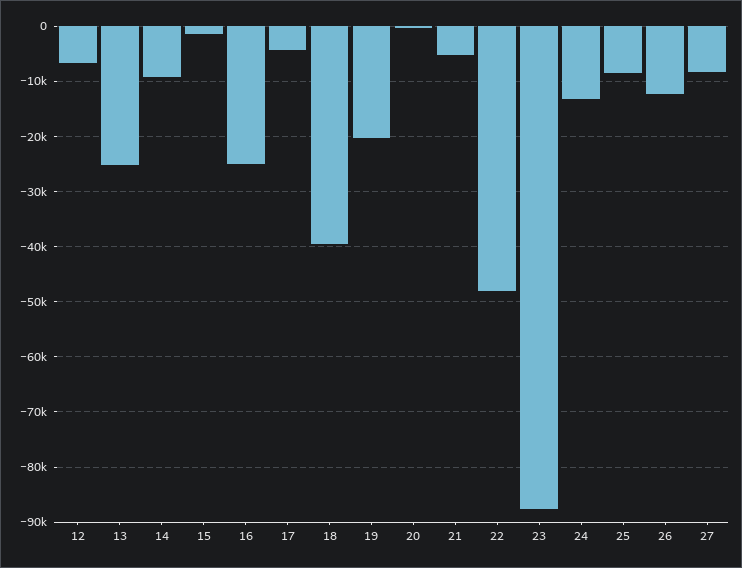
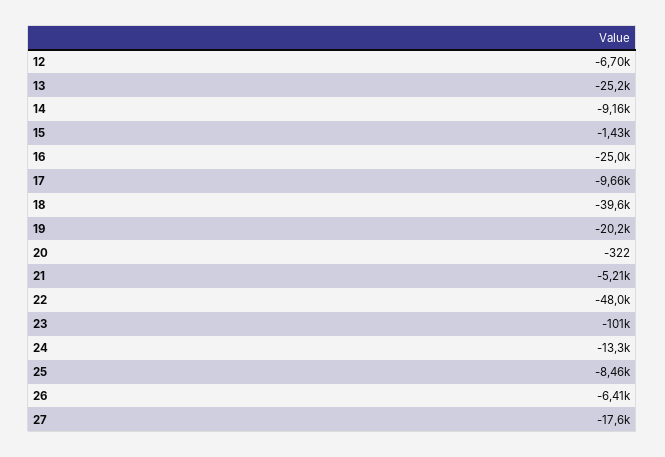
17: -4000 -> -9660
23: -88000 -> -101000
26: -12000 -> -6410
27: -8000 -> -17600

